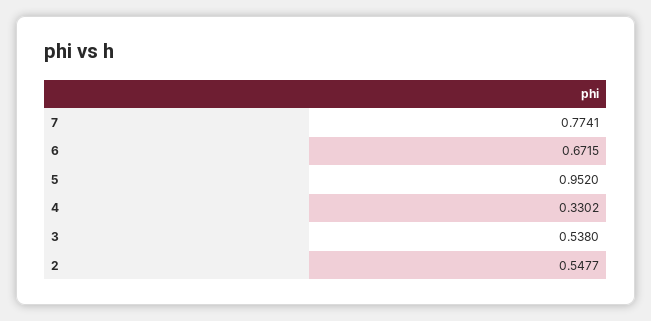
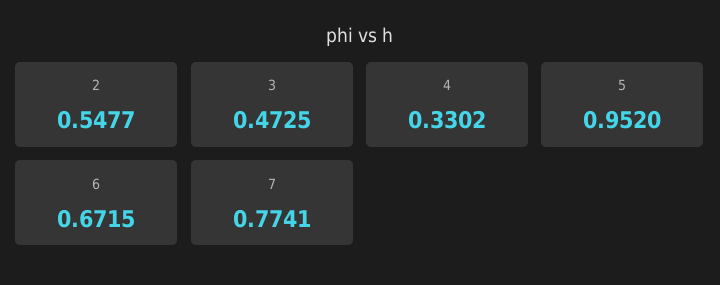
3: 0.538 -> 0.4725

